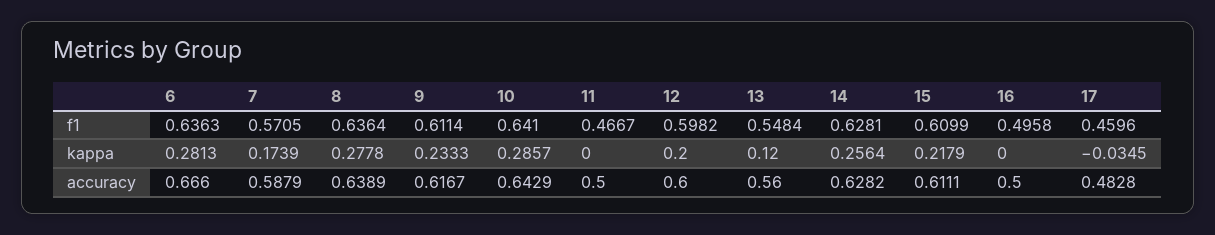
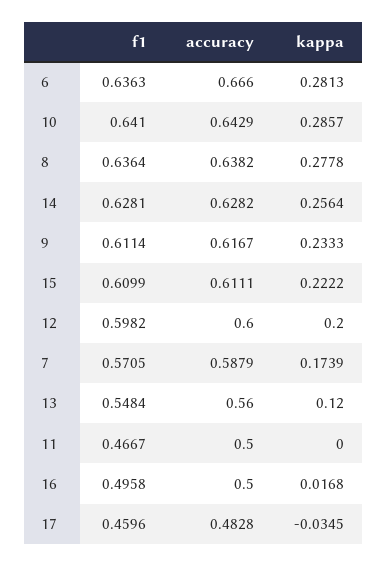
15, kappa: 0.2179 -> 0.2222
16, kappa: 0 -> 0.0168
8, accuracy: 0.6389 -> 0.6382

